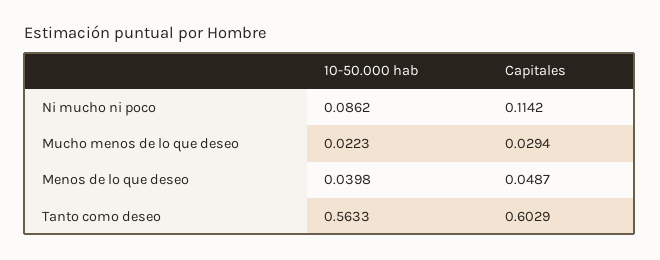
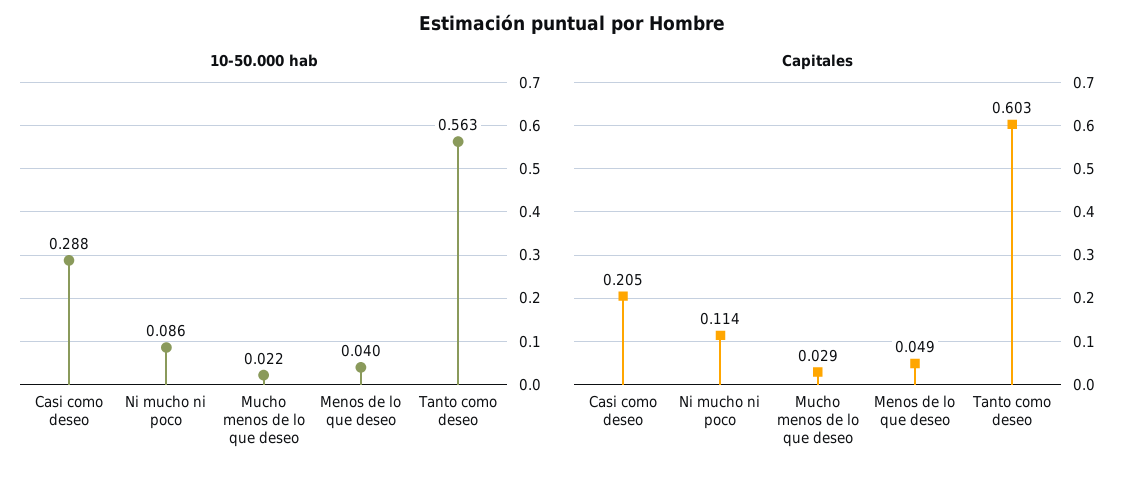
10-50.000 hab, Casi como deseo: none -> 0.288
Capitales, Casi como deseo: none -> 0.205

